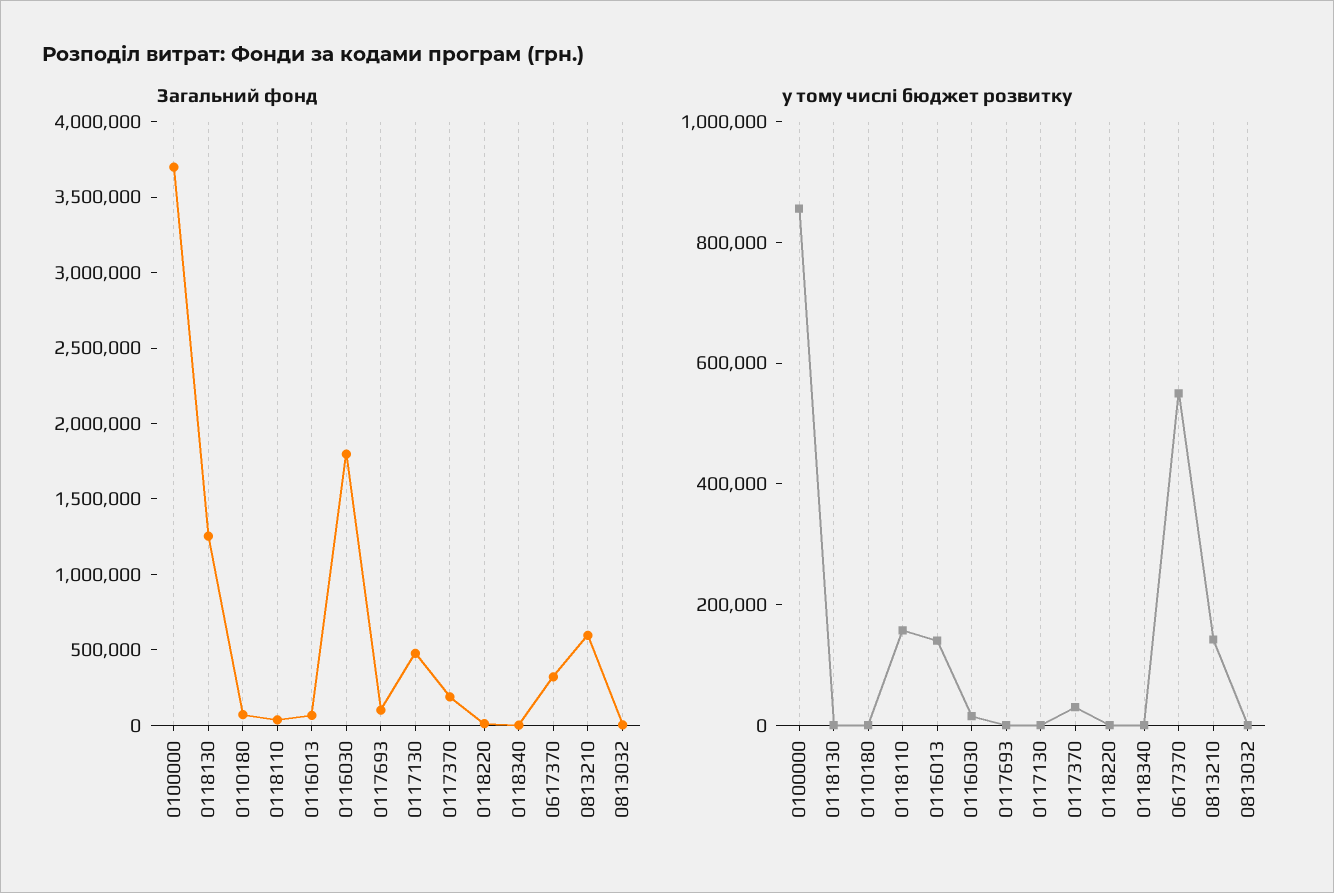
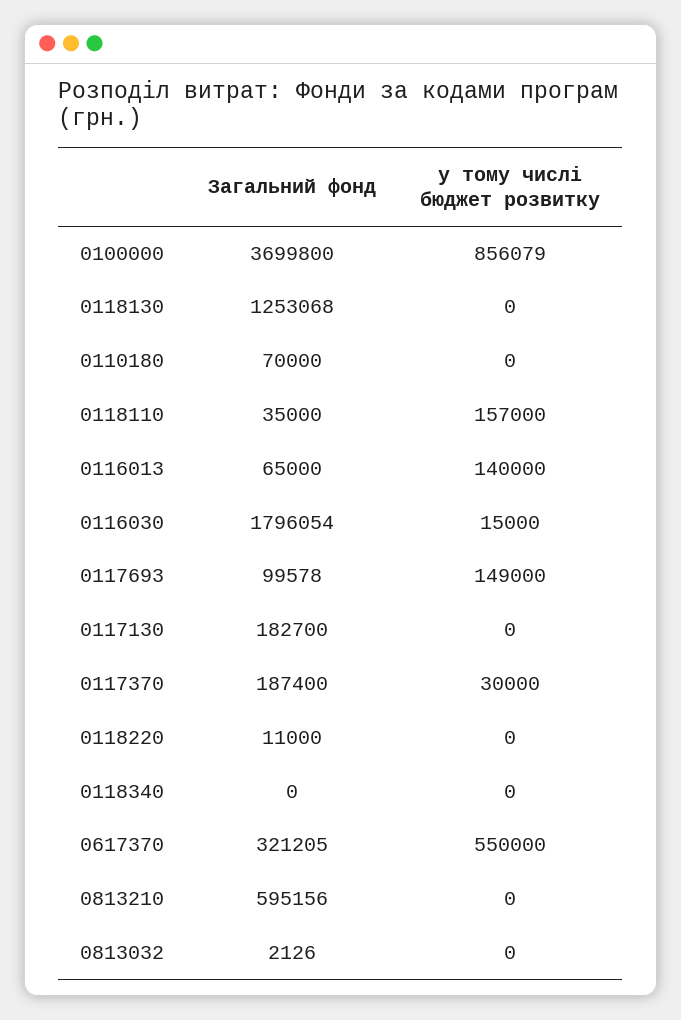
Загальний фонд, 0117130: 500000 -> 182700
у тому числі бюджет розвитку, 0117693: 0 -> 149000
у тому числі бюджет розвитку, 0813210: 150000 -> 0

